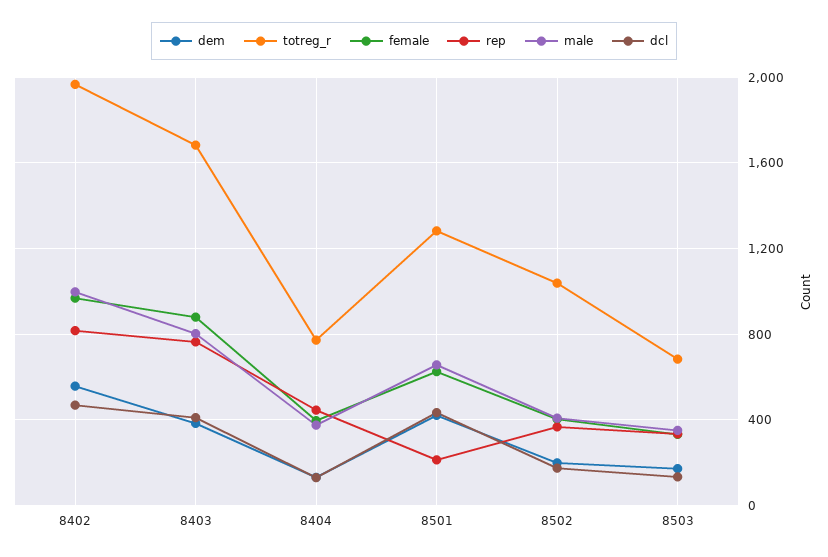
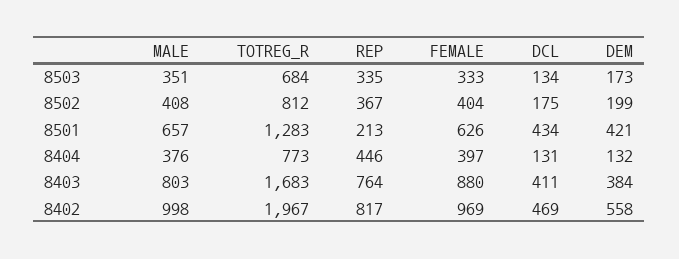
totreg_r, 8502: 1050 -> 812

